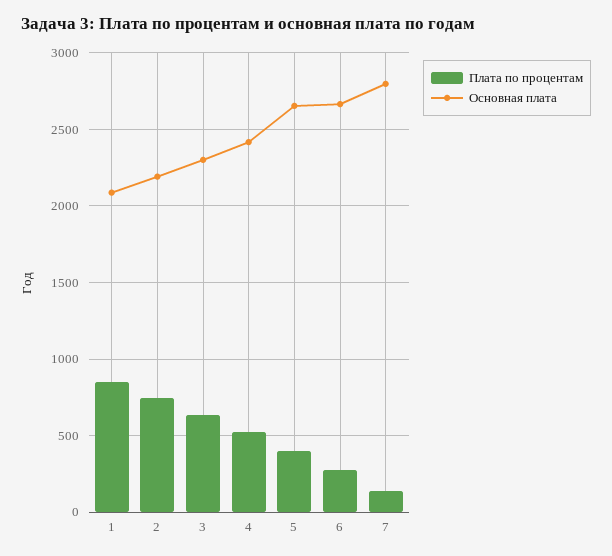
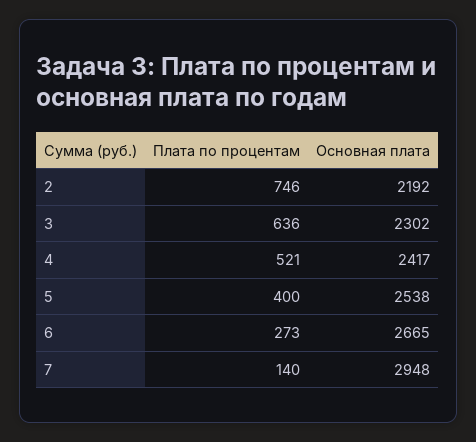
Плата по процентам, 1: 850 -> none
Основная плата, 1: 2100 -> none
Основная плата, 5: 2650 -> 2538
Основная плата, 7: 2800 -> 2948

